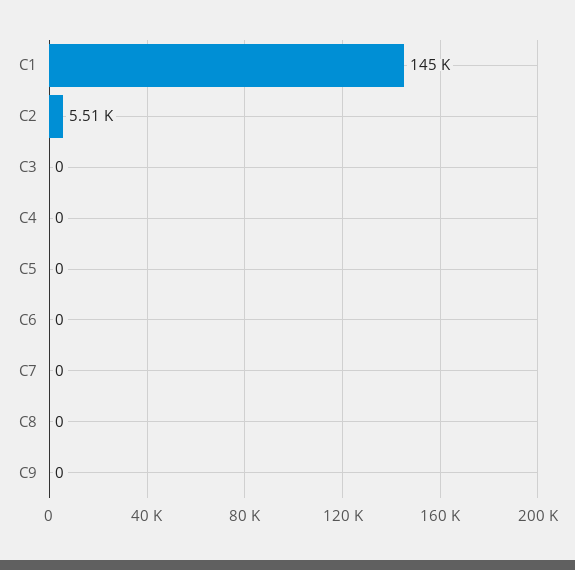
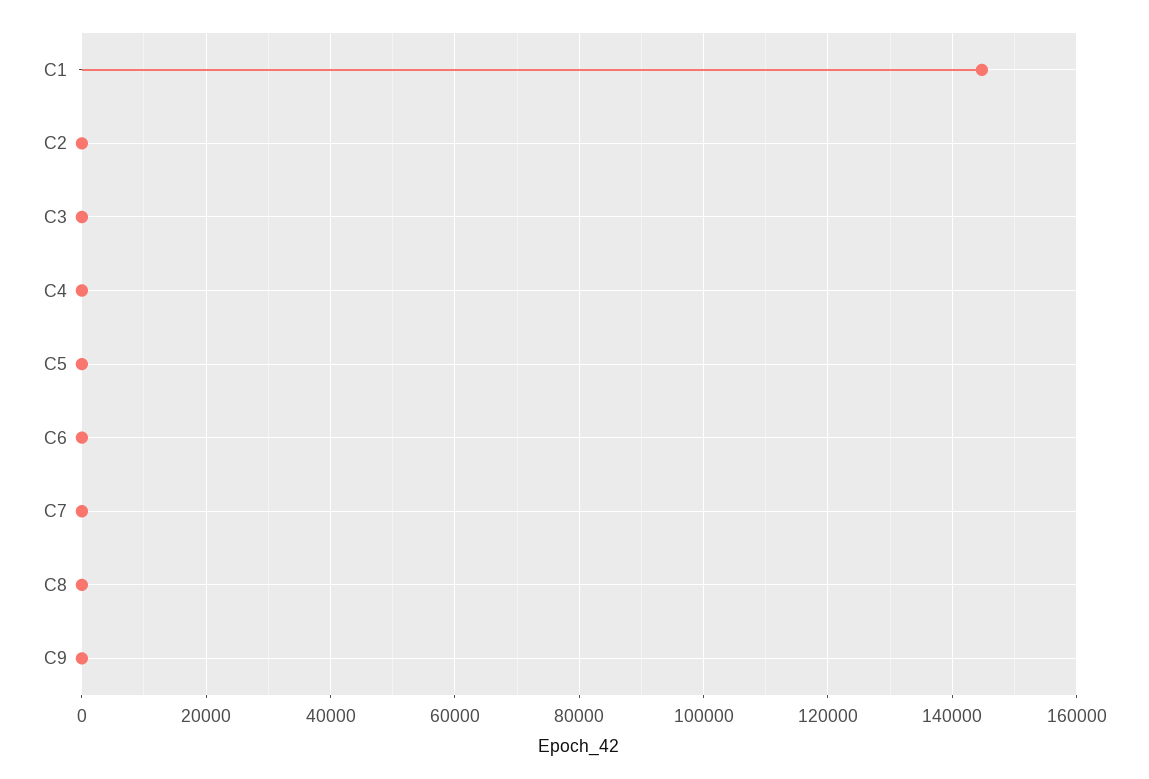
C2: 5510 -> 0

